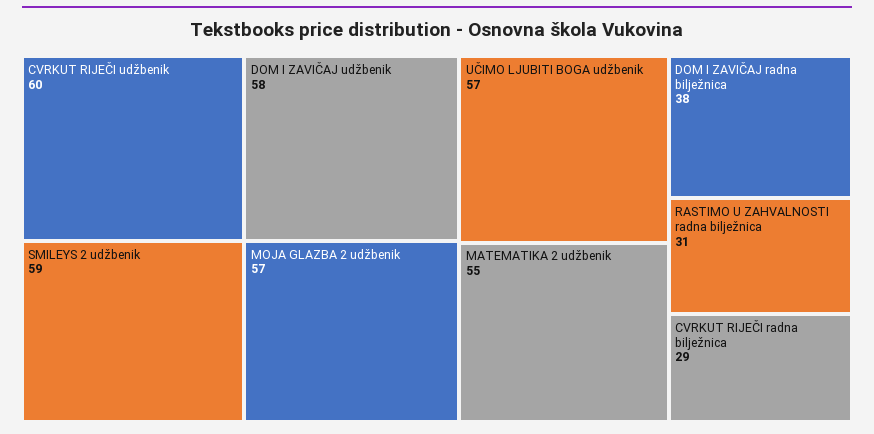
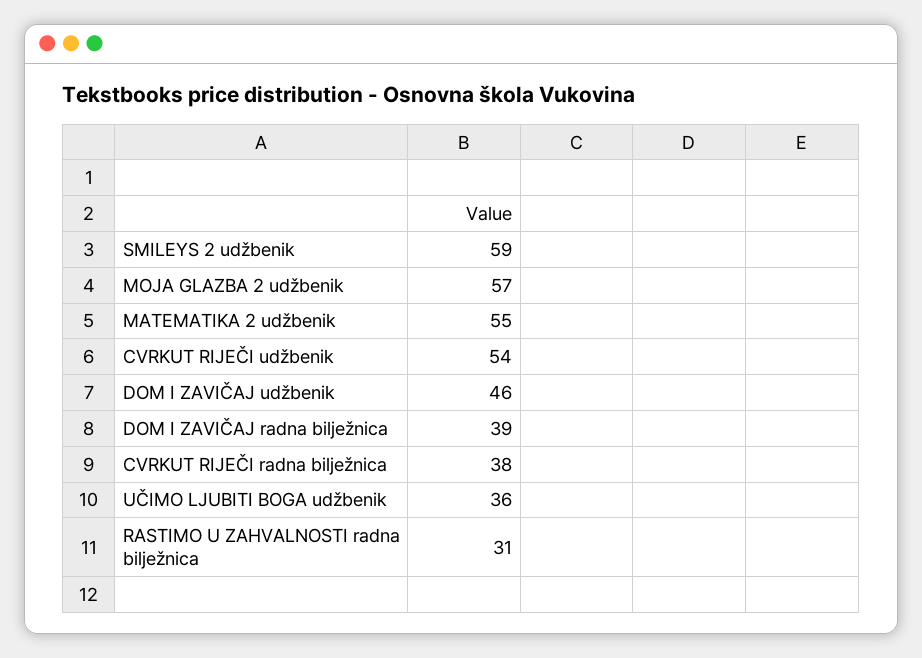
CVRKUT RIJEČI udžbenik: 60 -> 54
DOM I ZAVIČAJ udžbenik: 58 -> 46
UČIMO LJUBITI BOGA udžbenik: 57 -> 36
DOM I ZAVIČAJ radna bilježnica: 38 -> 39
CVRKUT RIJEČI radna bilježnica: 29 -> 38

